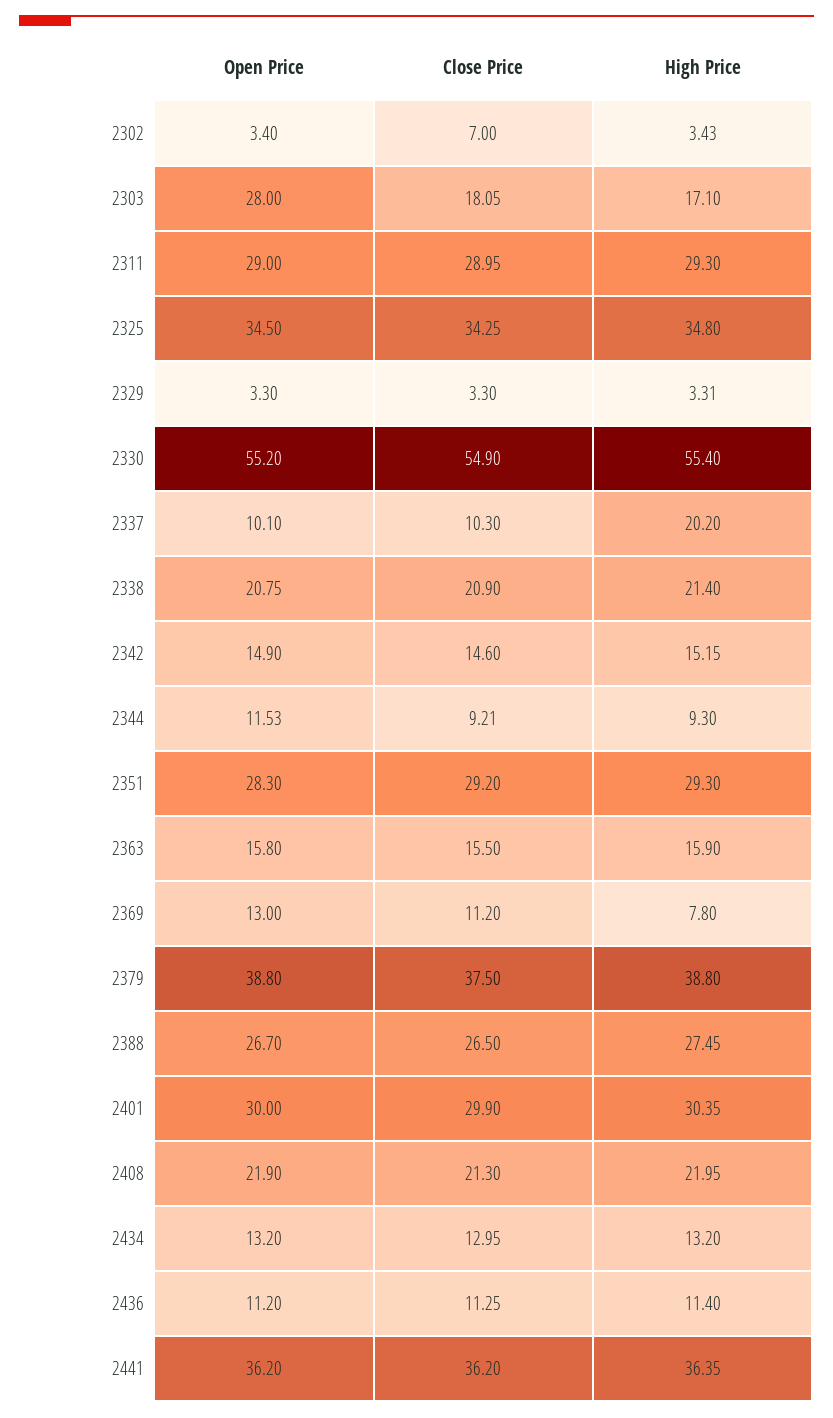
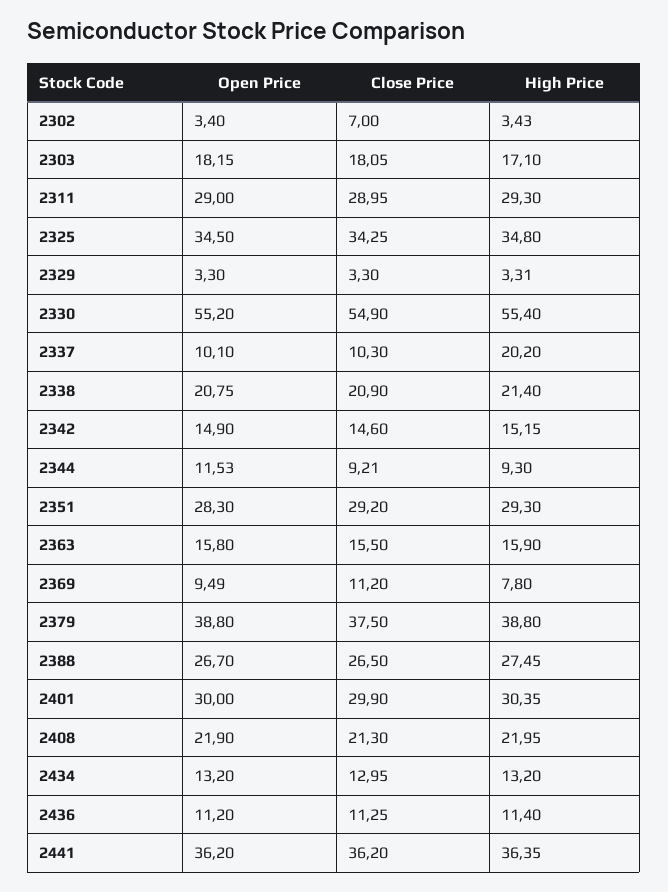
Open Price, 2303: 28 -> 18.15
Open Price, 2369: 13 -> 9.49

